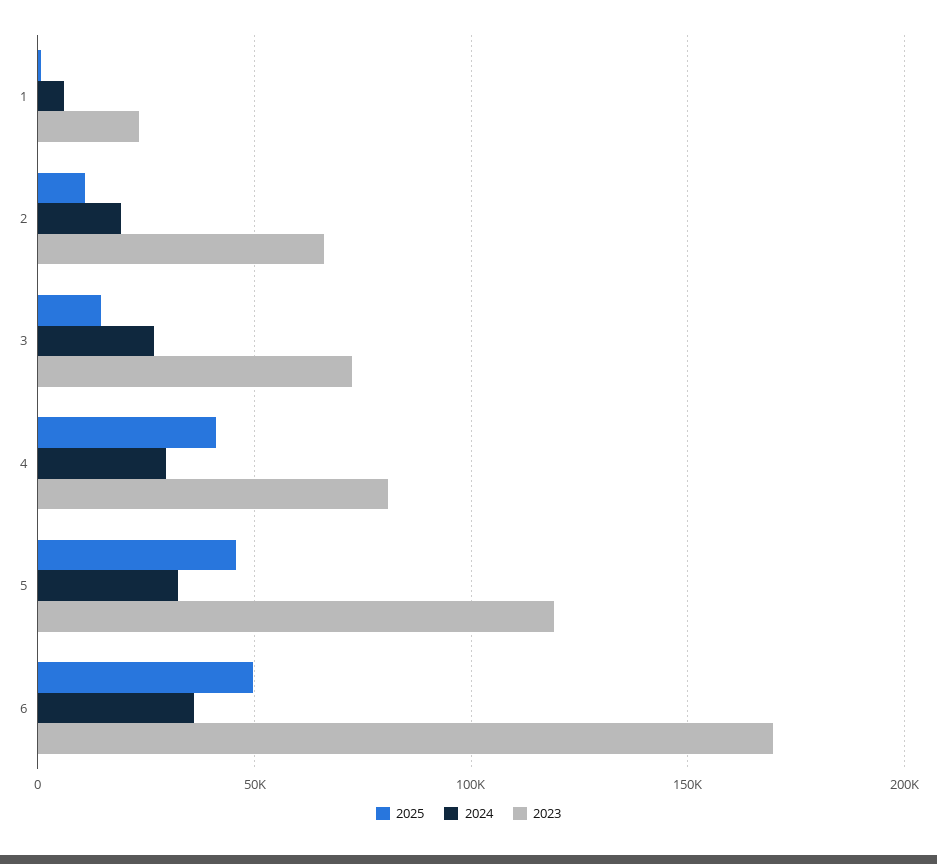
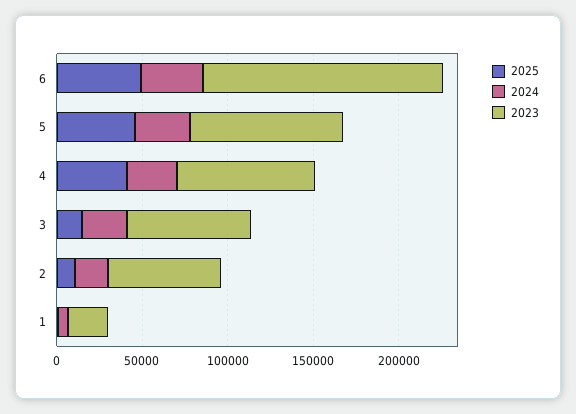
2023, 5: 120000 -> 90000
2023, 6: 170000 -> 140000

